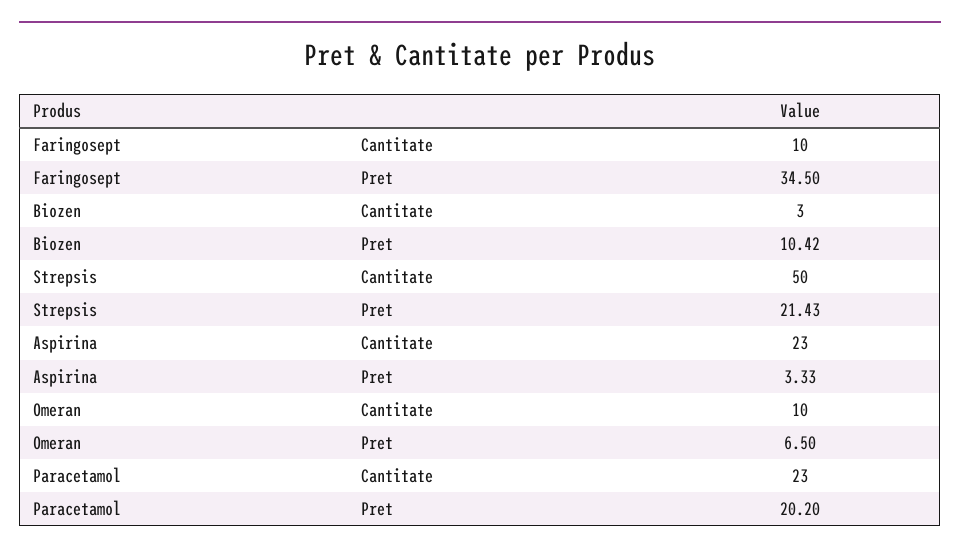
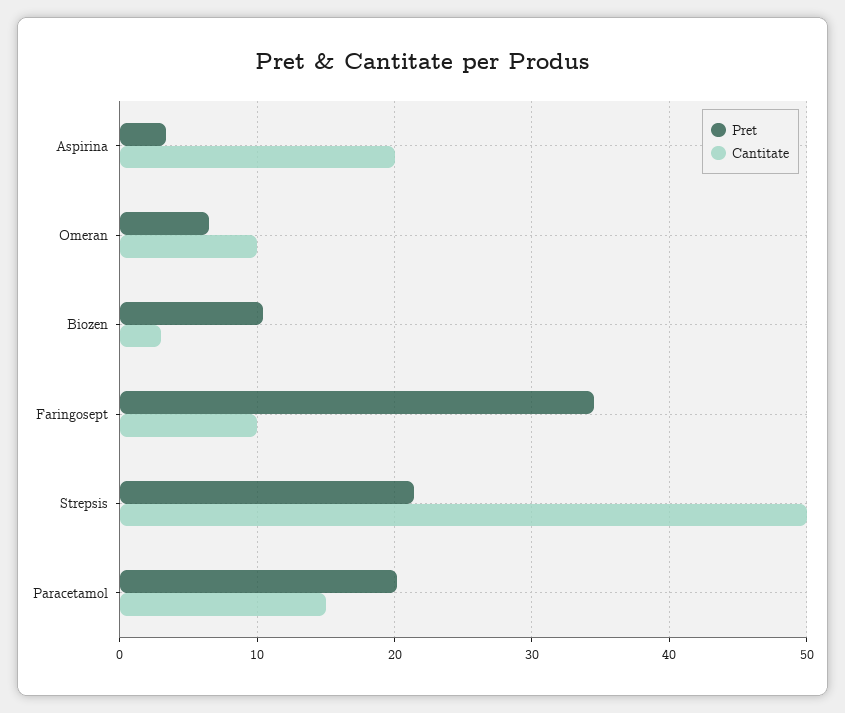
Cantitate, Aspirina: 23 -> 20
Cantitate, Paracetamol: 23 -> 15

